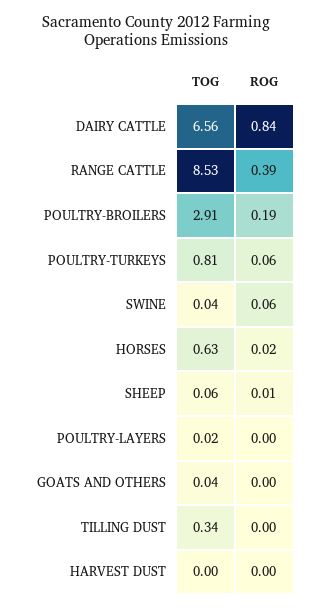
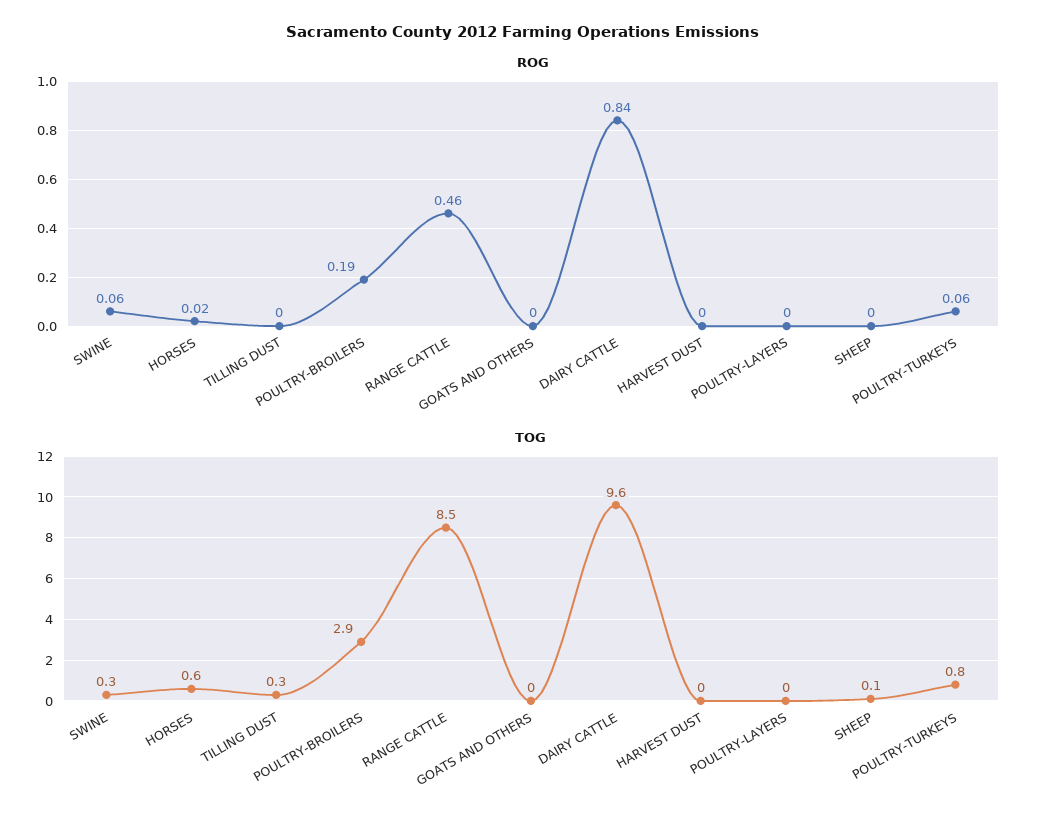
TOG, DAIRY CATTLE: 6.56 -> 9.6
ROG, RANGE CATTLE: 0.39 -> 0.46
TOG, SWINE: 0.04 -> 0.3
ROG, SHEEP: 0.01 -> 0

